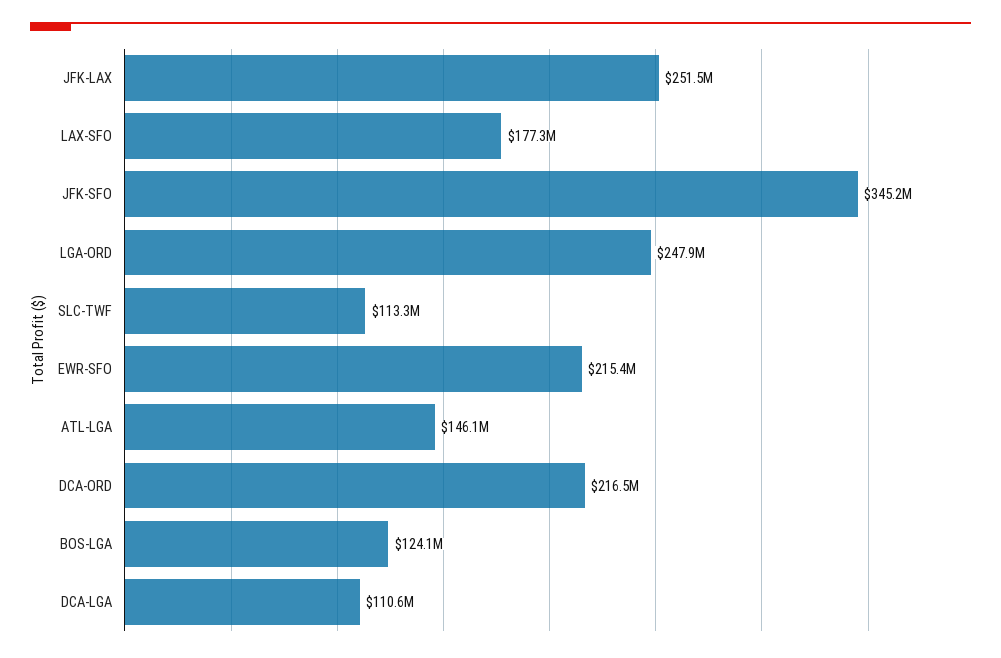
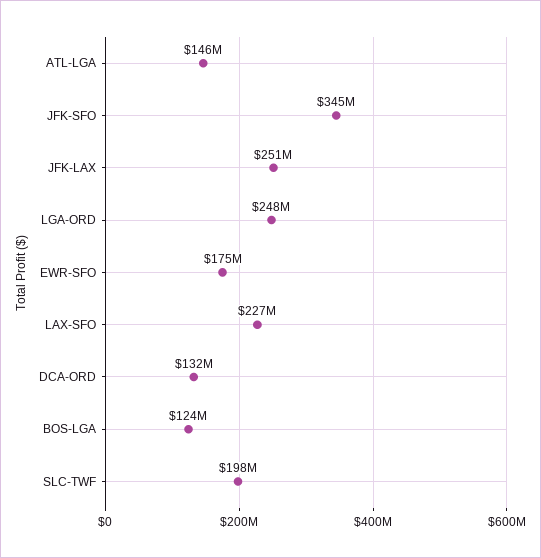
LAX-SFO: 177300000 -> 227000000
SLC-TWF: 113300000 -> 198000000
EWR-SFO: 215400000 -> 175000000
DCA-ORD: 216500000 -> 132000000
DCA-LGA: 110600000 -> none

